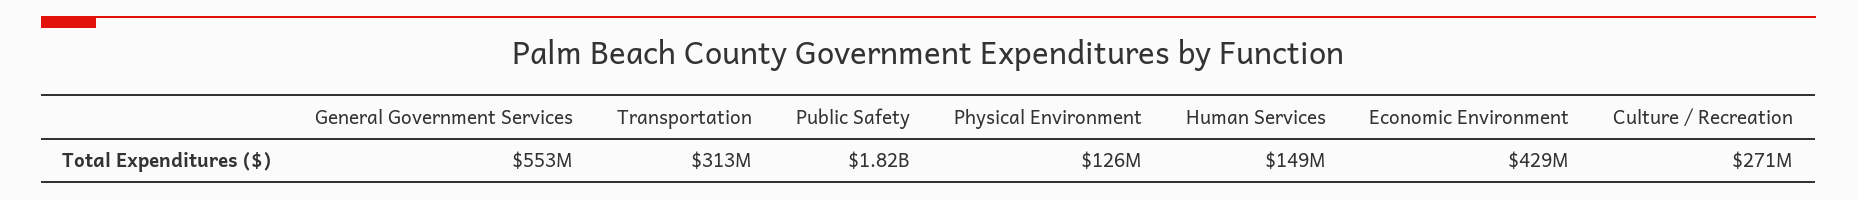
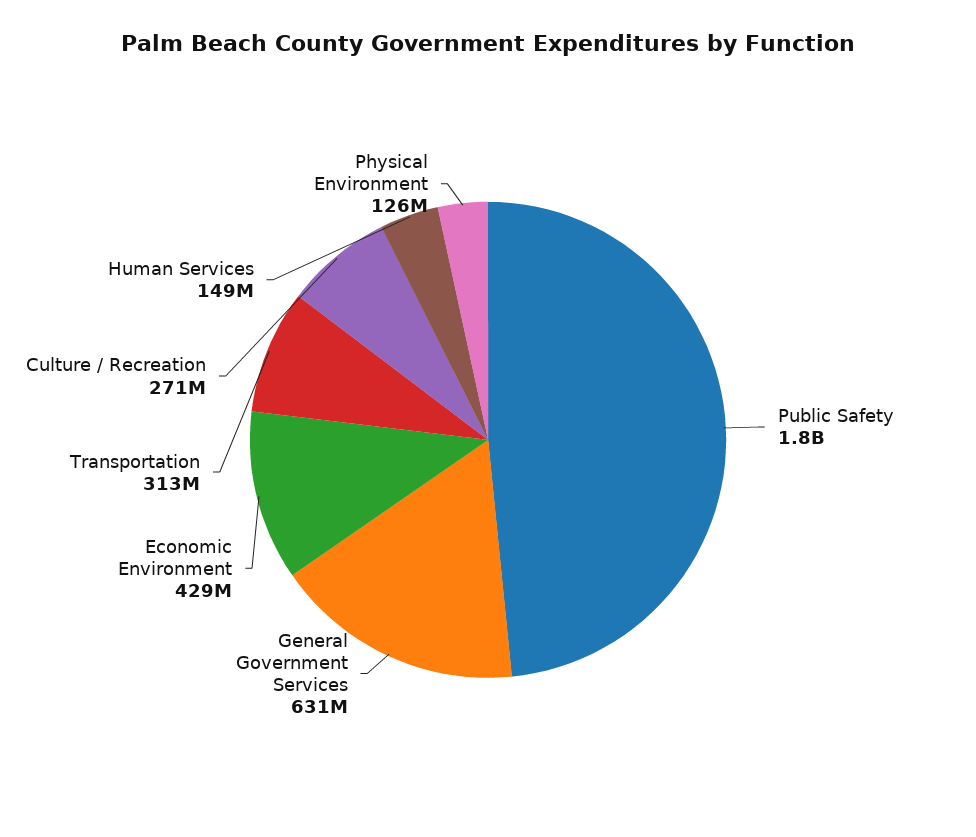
General Government Services: 553000000 -> 631000000

